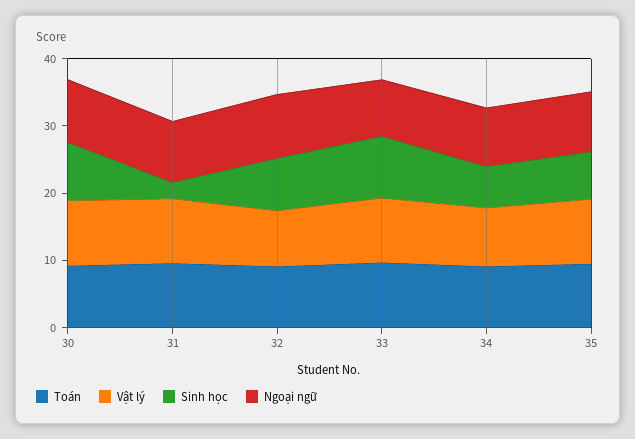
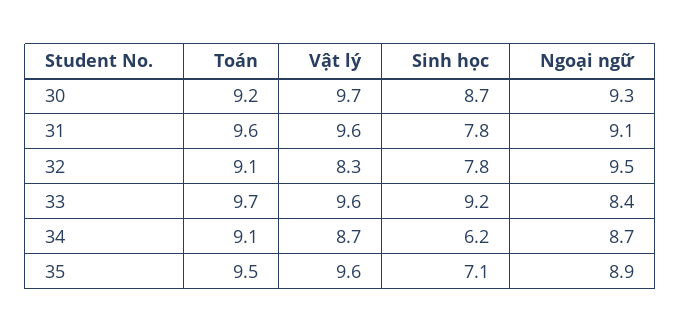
Sinh học, 31: 2 -> 7.8

